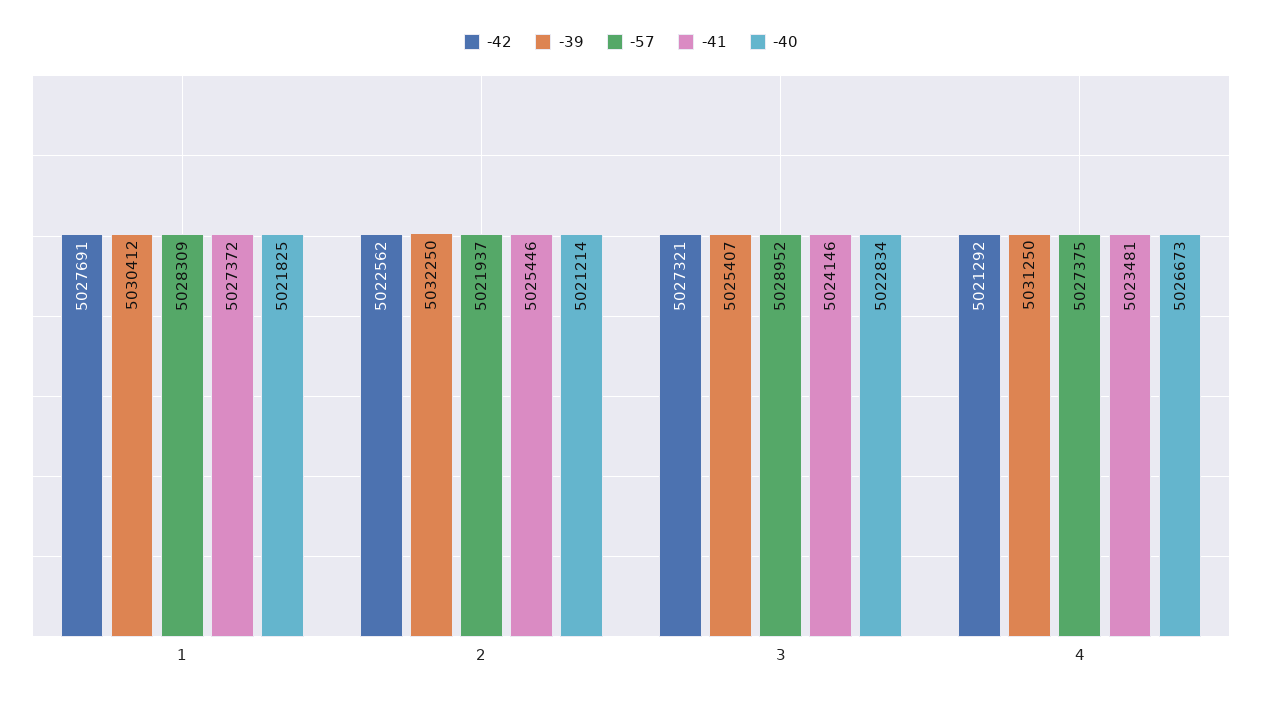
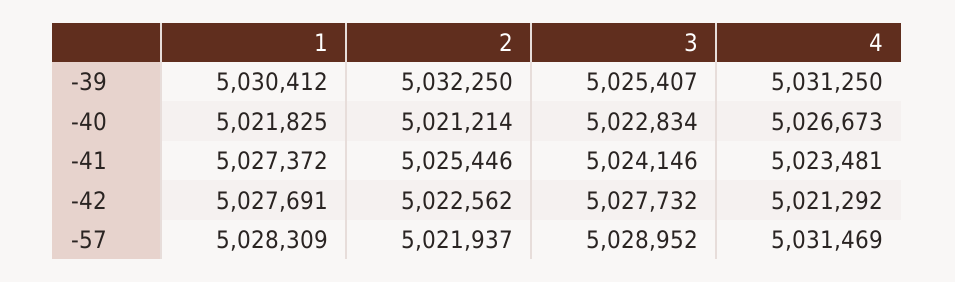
-42, 3: 5027321 -> 5027732
-57, 4: 5027375 -> 5031469

